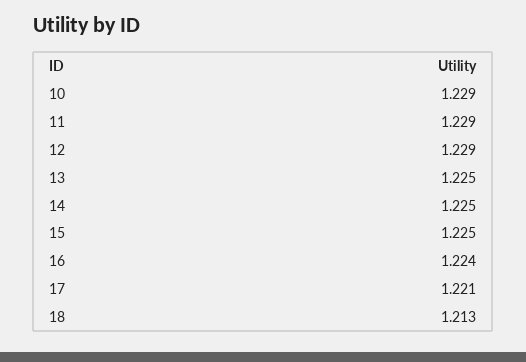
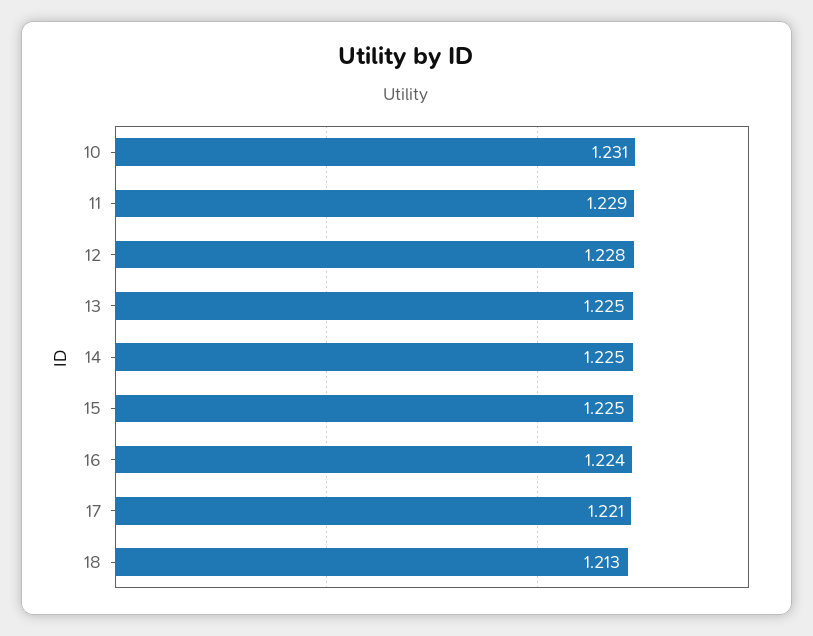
10: 1.229 -> 1.231
12: 1.229 -> 1.228

